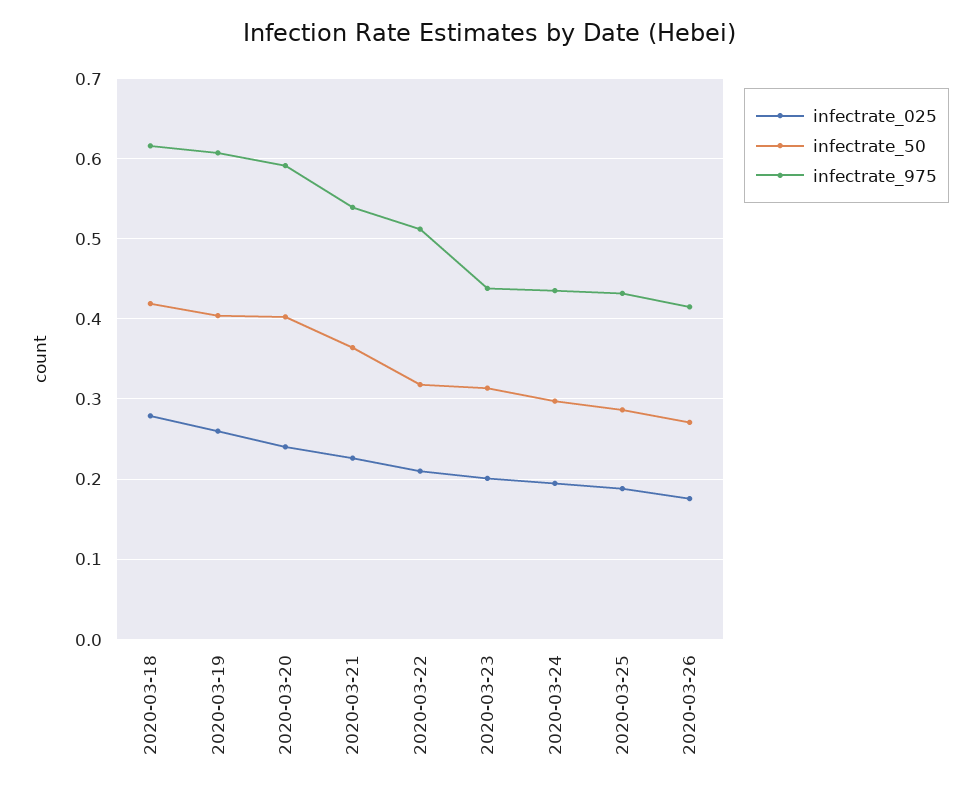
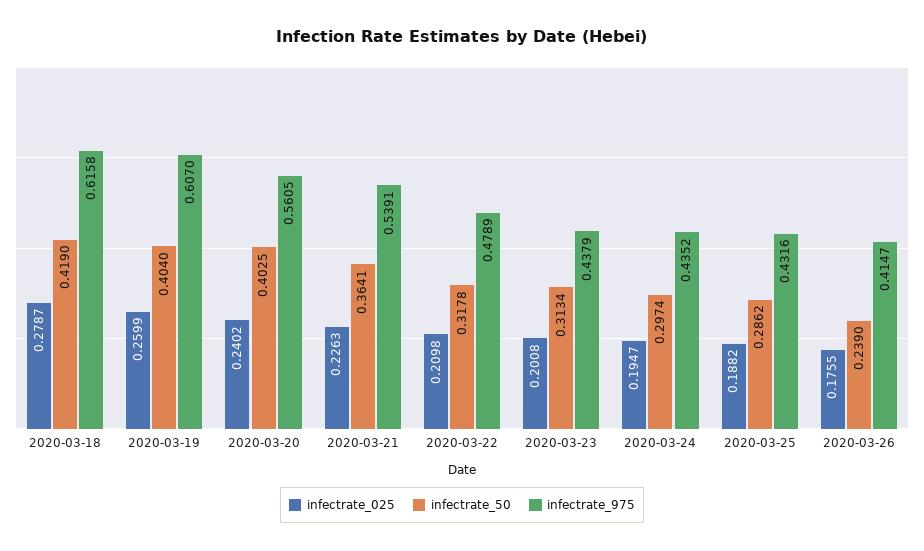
infectrate_975, 2020-03-20: 0.59 -> 0.5605
infectrate_975, 2020-03-22: 0.51 -> 0.4789
infectrate_50, 2020-03-26: 0.27 -> 0.239

